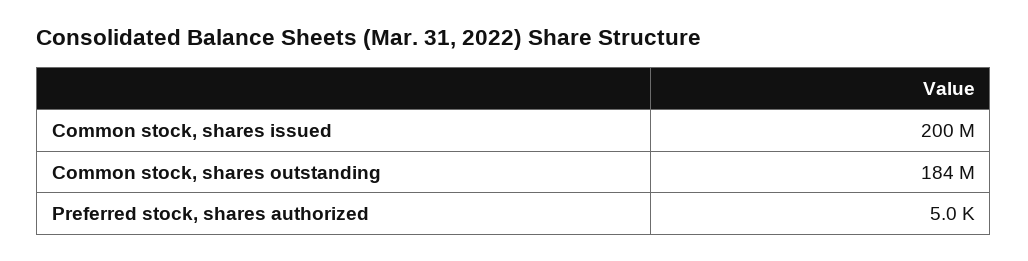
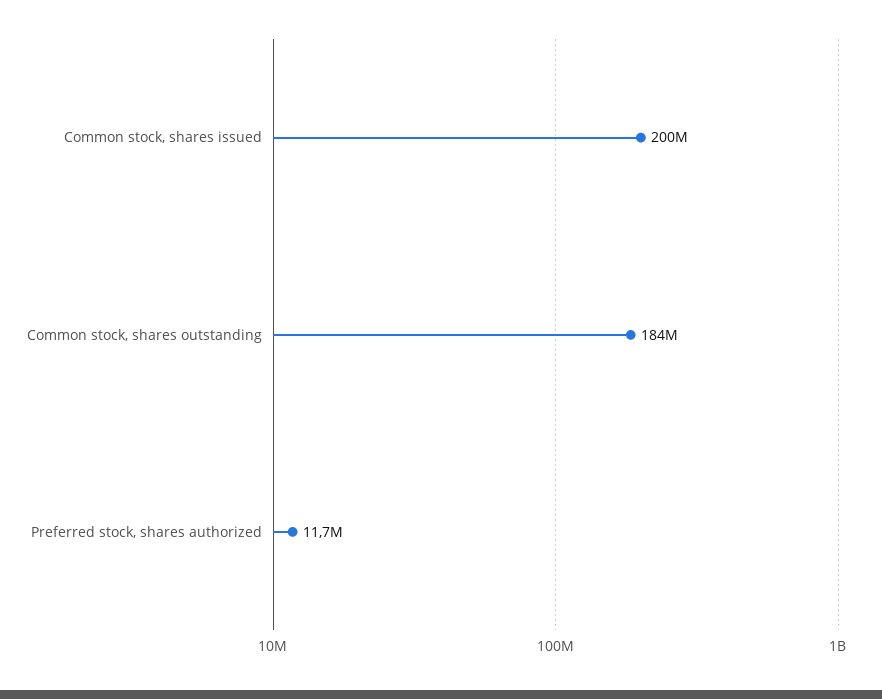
Preferred stock, shares authorized: 5000 -> 11700000

